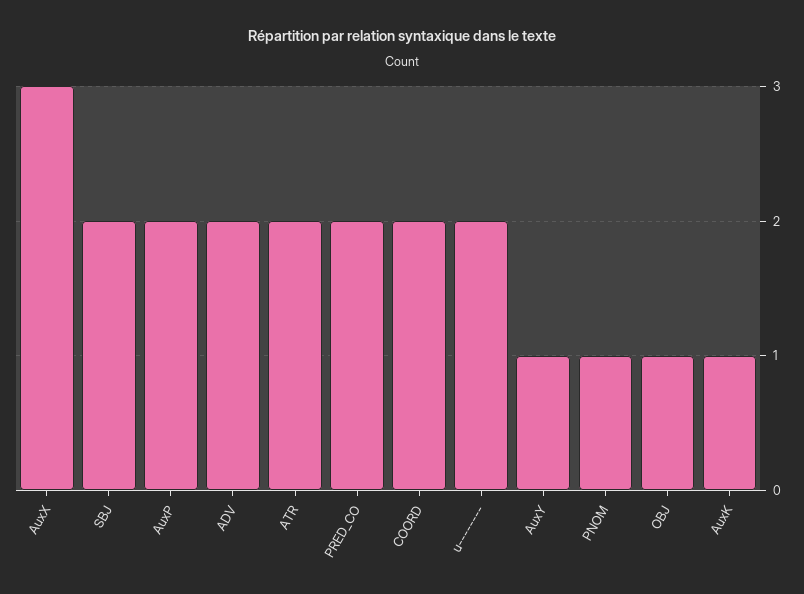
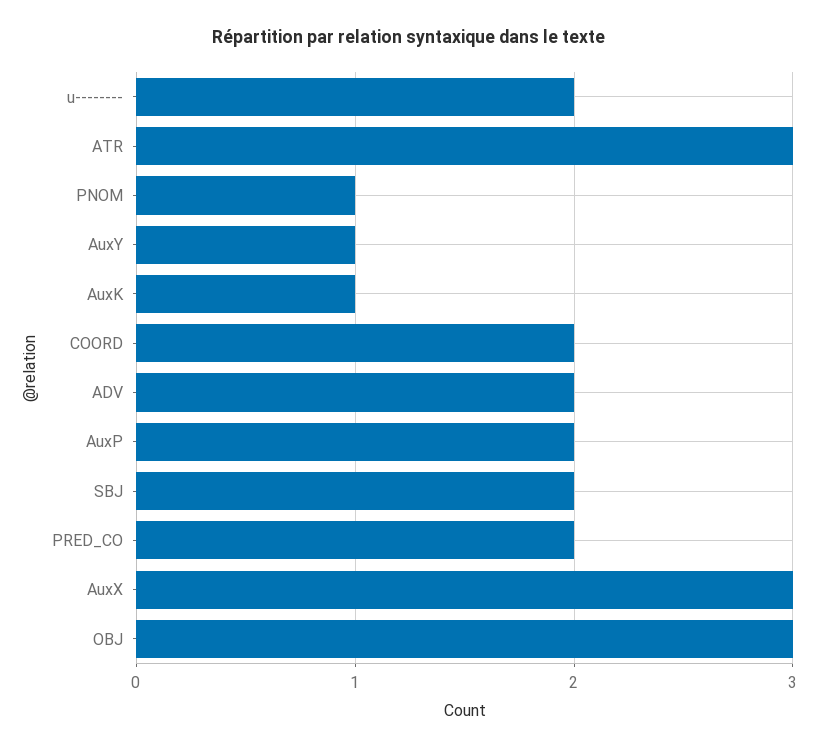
ATR: 2 -> 3
OBJ: 1 -> 3

